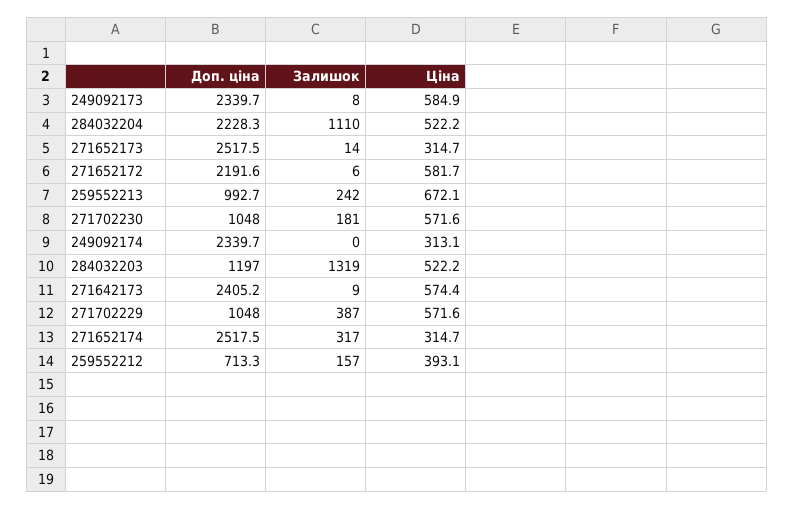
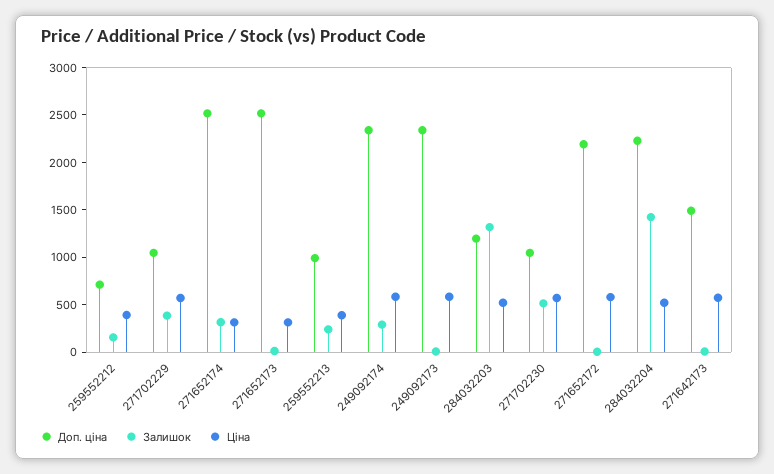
Залишок, 284032204: 1110 -> 1400
Ціна, 259552213: 672.1 -> 400
Залишок, 271702230: 181 -> 500
Залишок, 249092174: 0 -> 300
Ціна, 249092174: 313.1 -> 600
Доп. ціна, 271642173: 2405.2 -> 1500

